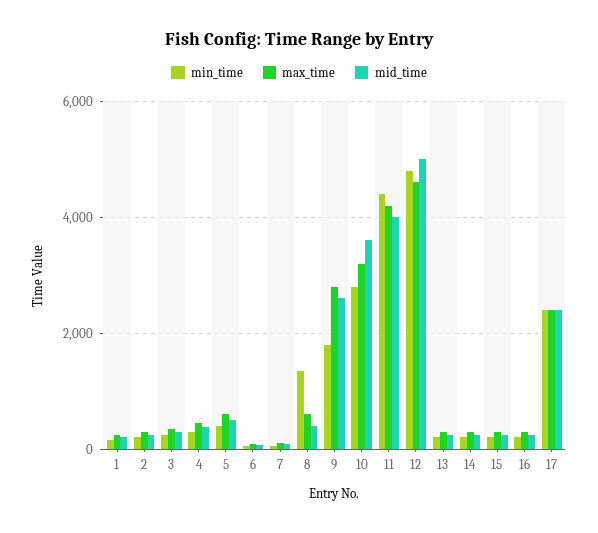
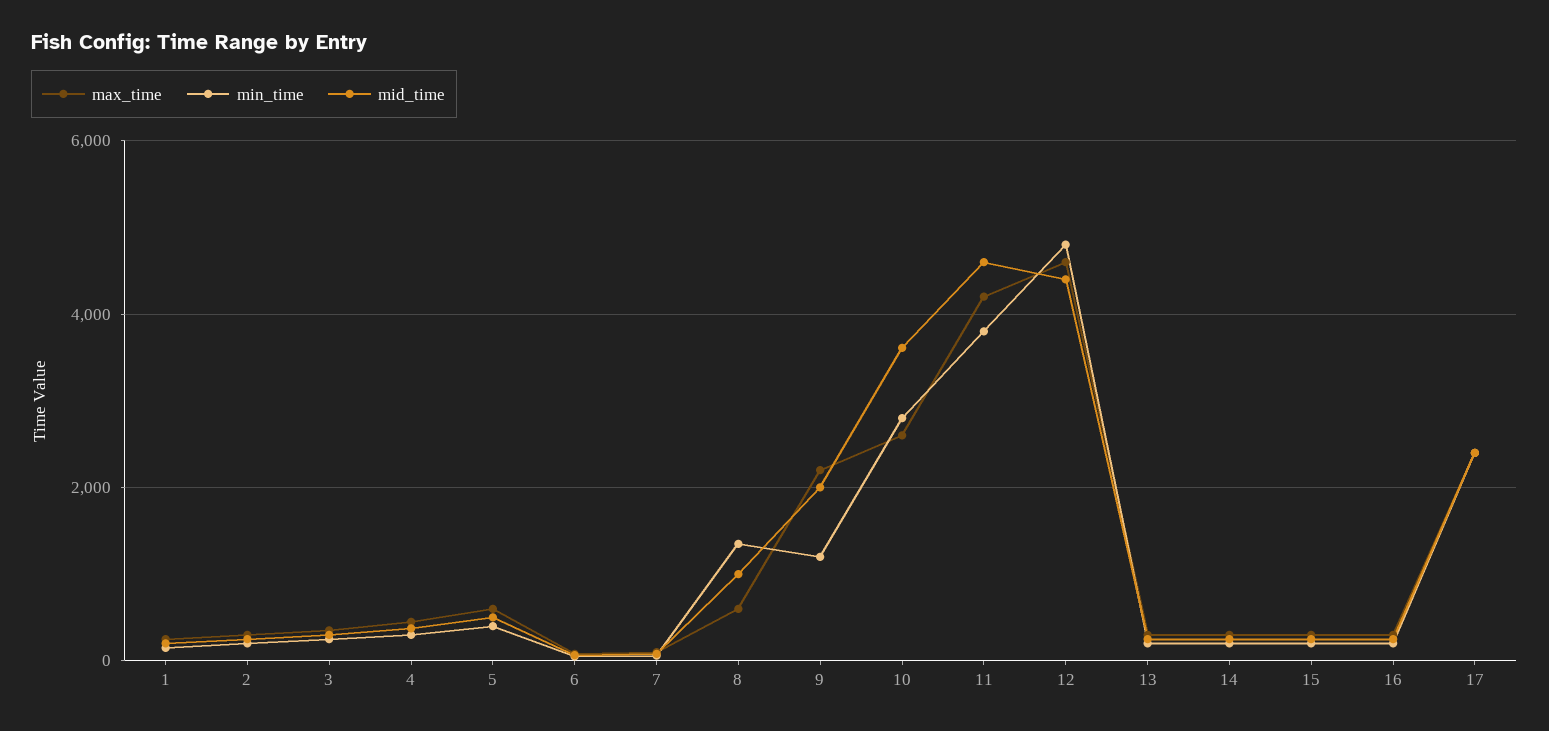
mid_time, 8: 400 -> 1000
min_time, 9: 1800 -> 1200
max_time, 9: 2800 -> 2200
mid_time, 9: 2600 -> 2000
max_time, 10: 3200 -> 2600
min_time, 11: 4400 -> 3800
mid_time, 11: 4000 -> 4600
mid_time, 12: 5000 -> 4400

